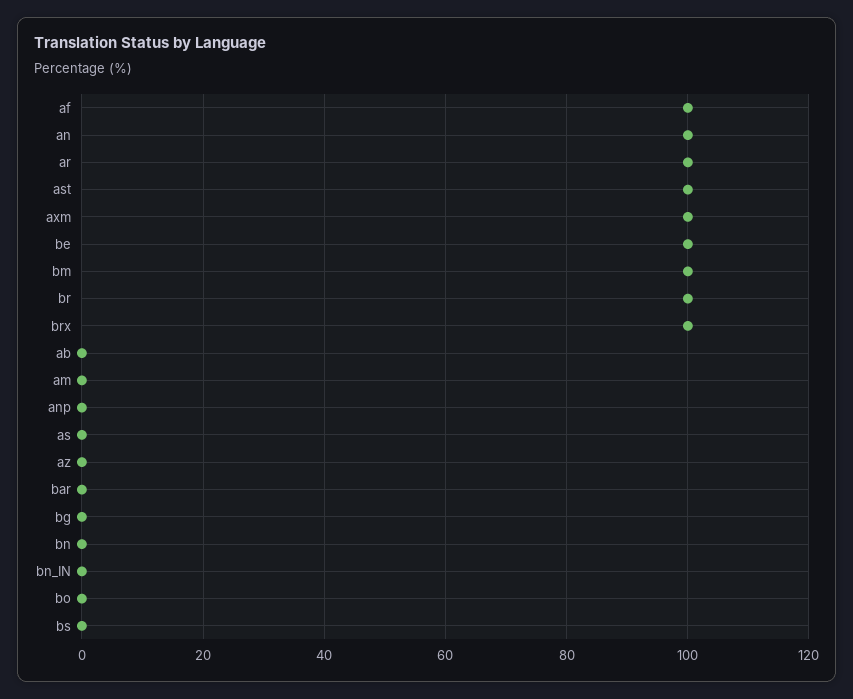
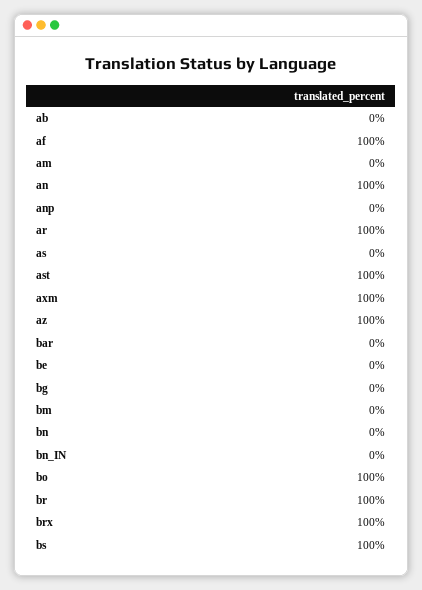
be: 100 -> 0
bm: 100 -> 0
az: 0 -> 100
bo: 0 -> 100
bs: 0 -> 100

